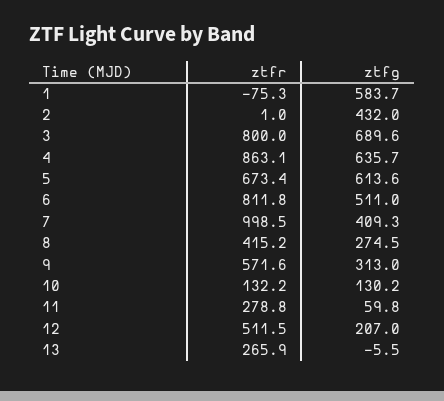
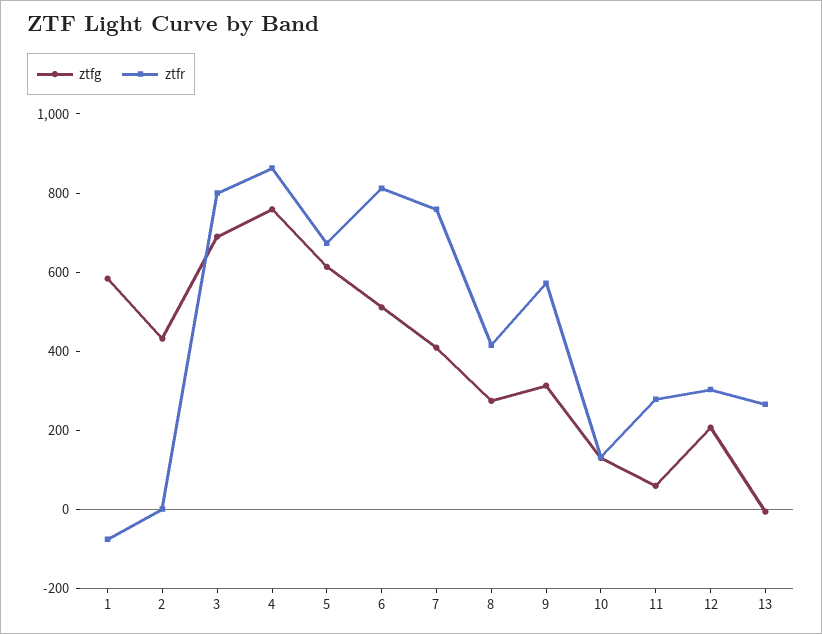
ztfg, 4: 635.7 -> 750
ztfr, 7: 998.5 -> 750
ztfr, 12: 511.5 -> 300

